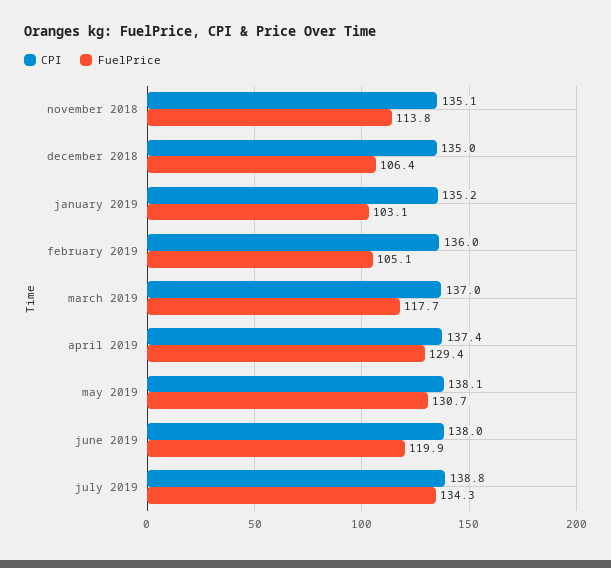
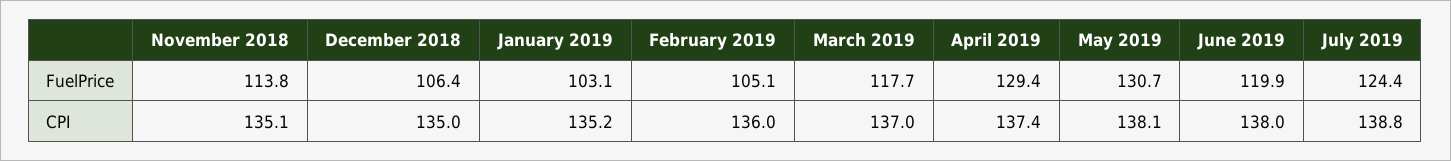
FuelPrice, july 2019: 134.3 -> 124.4

